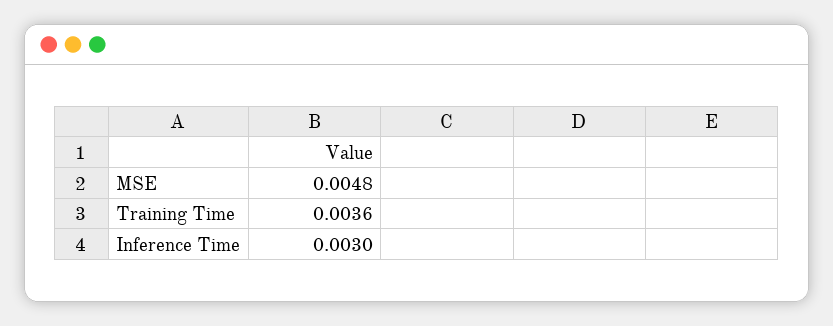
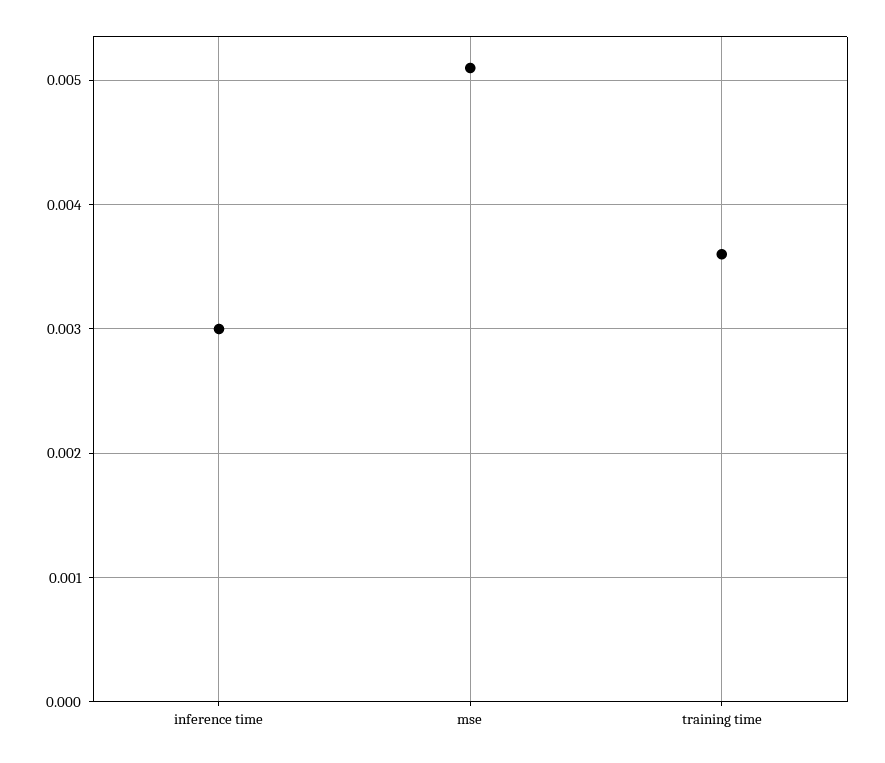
MSE: 0.0048 -> 0.0051

